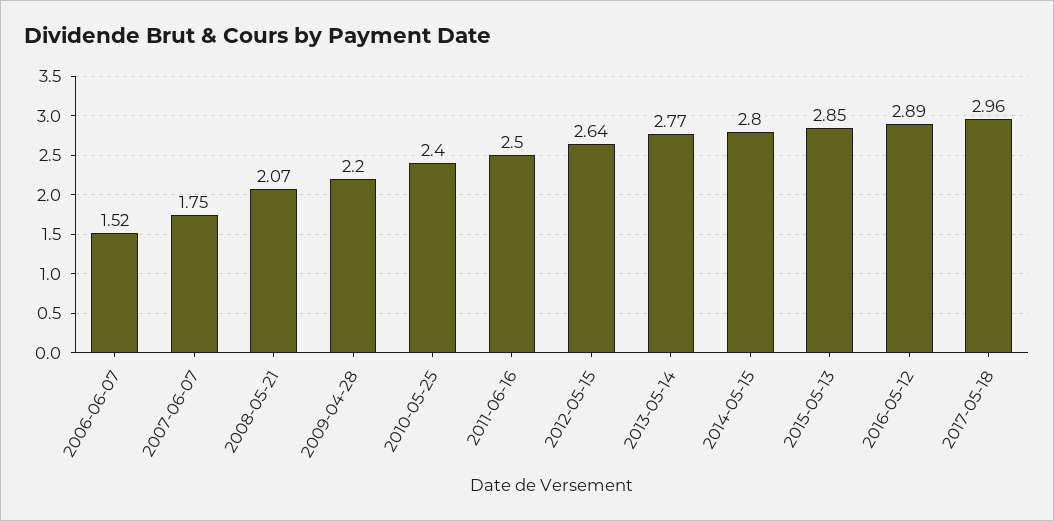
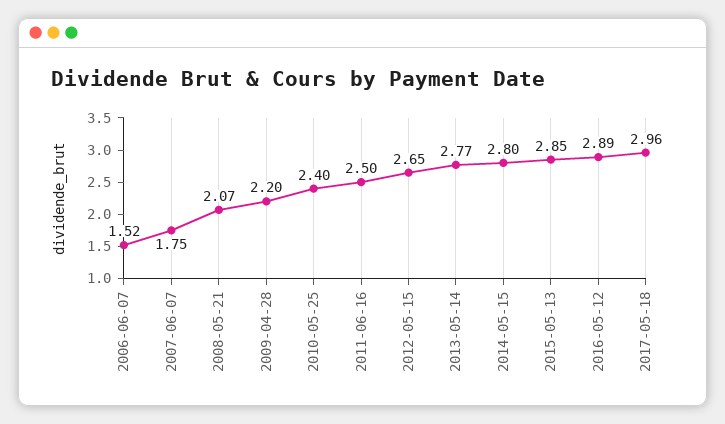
2012-05-15: 2.64 -> 2.65

